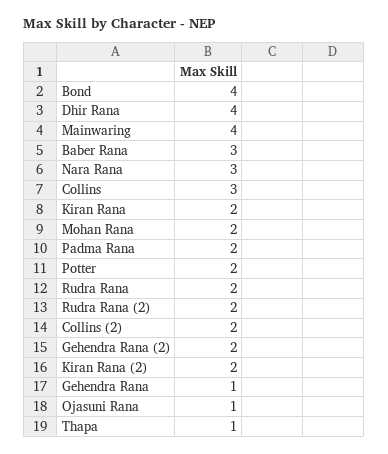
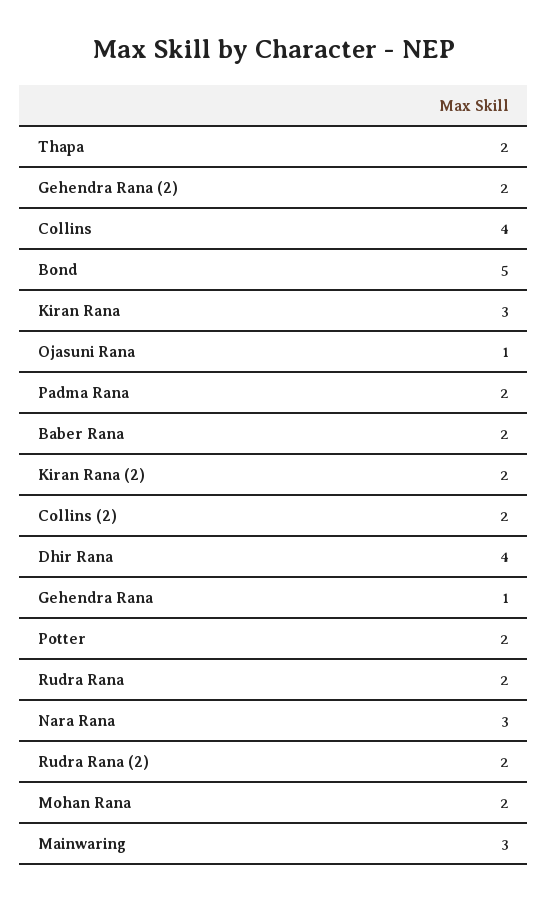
Bond: 4 -> 5
Mainwaring: 4 -> 3
Baber Rana: 3 -> 2
Collins: 3 -> 4
Kiran Rana: 2 -> 3
Thapa: 1 -> 2

